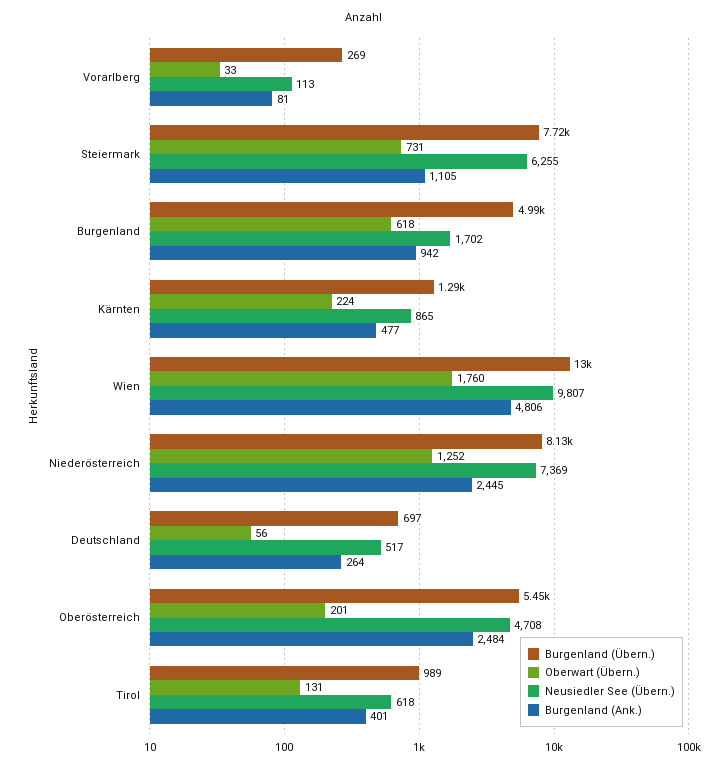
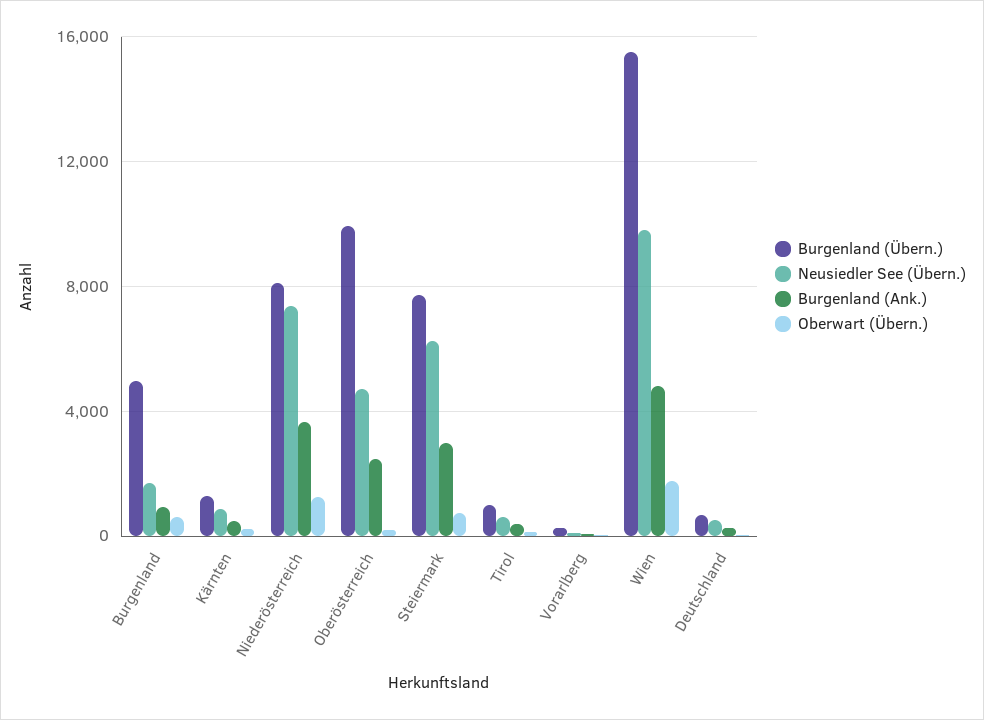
Burgenland (Ank.), Steiermark: 1105 -> 3000
Burgenland (Übern.), Wien: 13000 -> 15500
Burgenland (Ank.), Niederösterreich: 2445 -> 3500
Burgenland (Übern.), Oberösterreich: 5450 -> 10000

